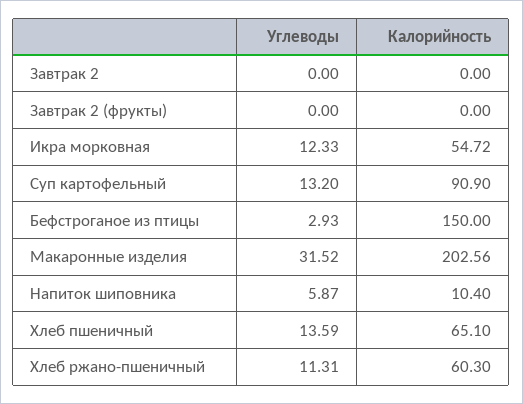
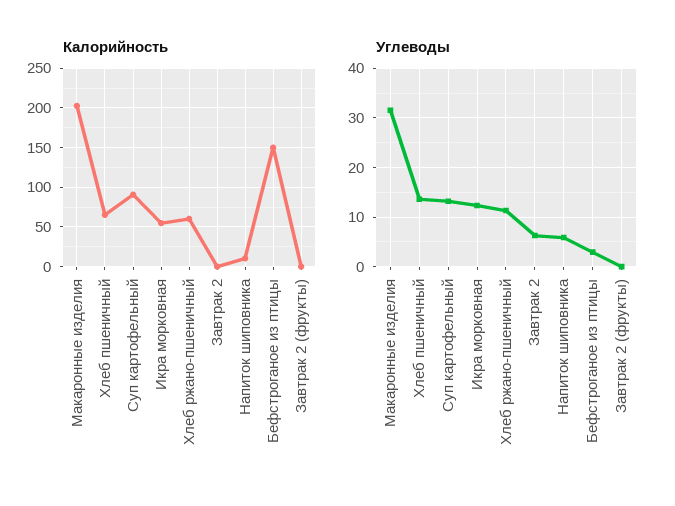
Углеводы, Завтрак 2: 0 -> 6

